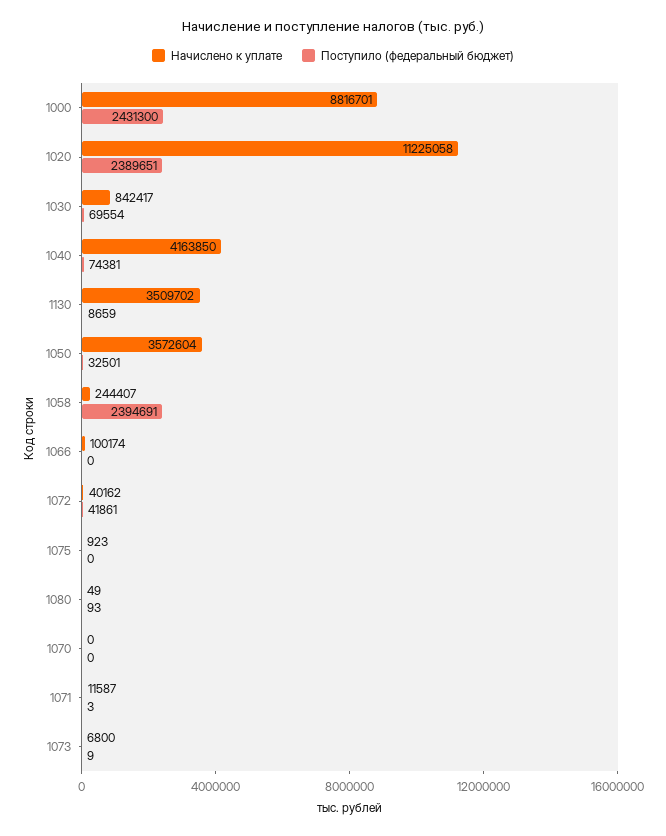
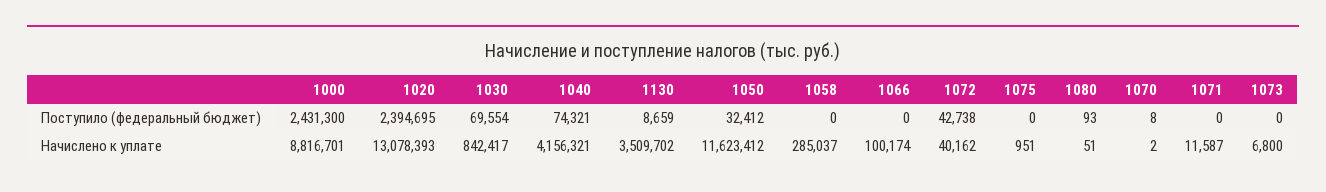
Начислено к уплате, 1020: 11225058 -> 13078393
Поступило (федеральный бюджет), 1020: 2389651 -> 2394695
Начислено к уплате, 1040: 4163850 -> 4156321
Поступило (федеральный бюджет), 1040: 74381 -> 74321
Начислено к уплате, 1050: 3572604 -> 11623412
Поступило (федеральный бюджет), 1050: 32501 -> 32412
Начислено к уплате, 1058: 244407 -> 285037
Поступило (федеральный бюджет), 1058: 2394691 -> 0
Поступило (федеральный бюджет), 1072: 41861 -> 42738
Начислено к уплате, 1075: 923 -> 951
Начислено к уплате, 1080: 49 -> 51
Начислено к уплате, 1070: 0 -> 2
Поступило (федеральный бюджет), 1070: 0 -> 8
Поступило (федеральный бюджет), 1071: 3 -> 0
Поступило (федеральный бюджет), 1073: 9 -> 0

